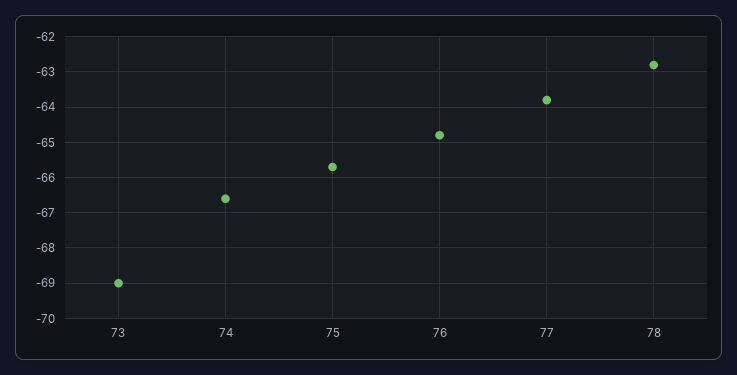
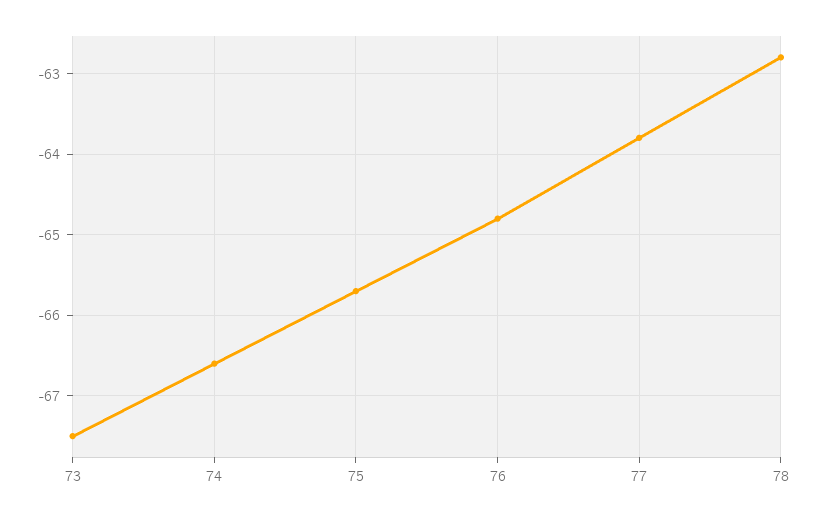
73: -69 -> -67.5

